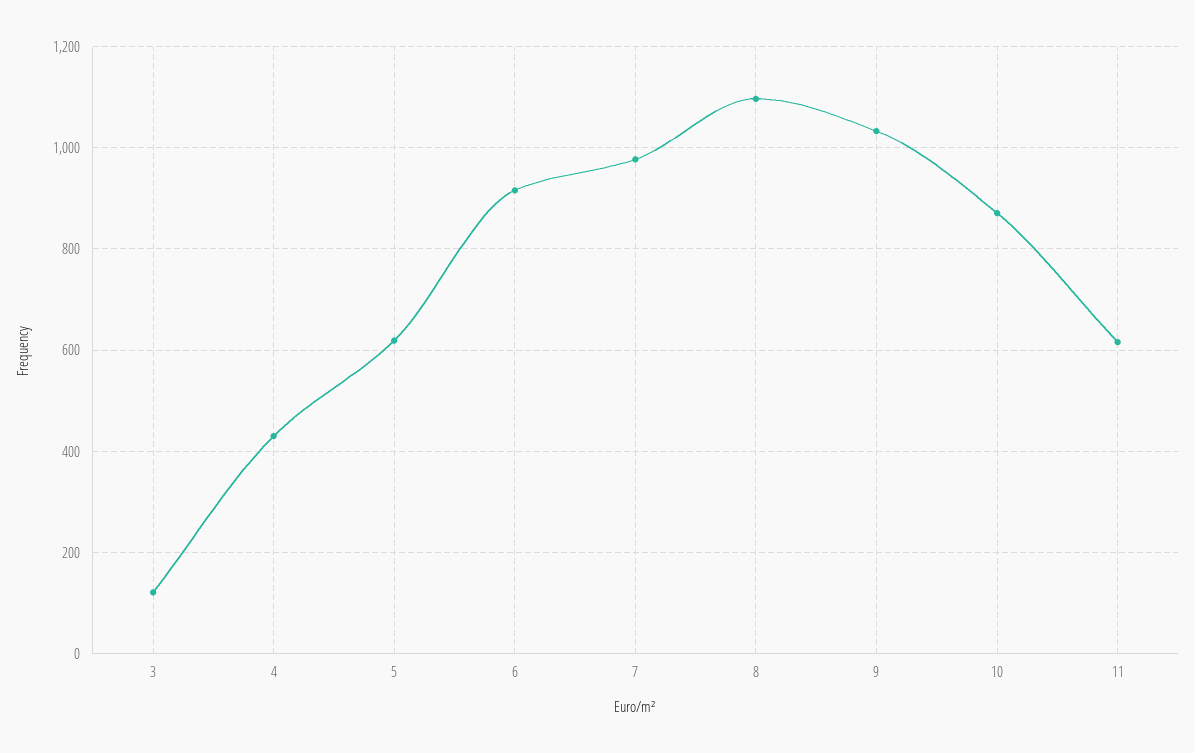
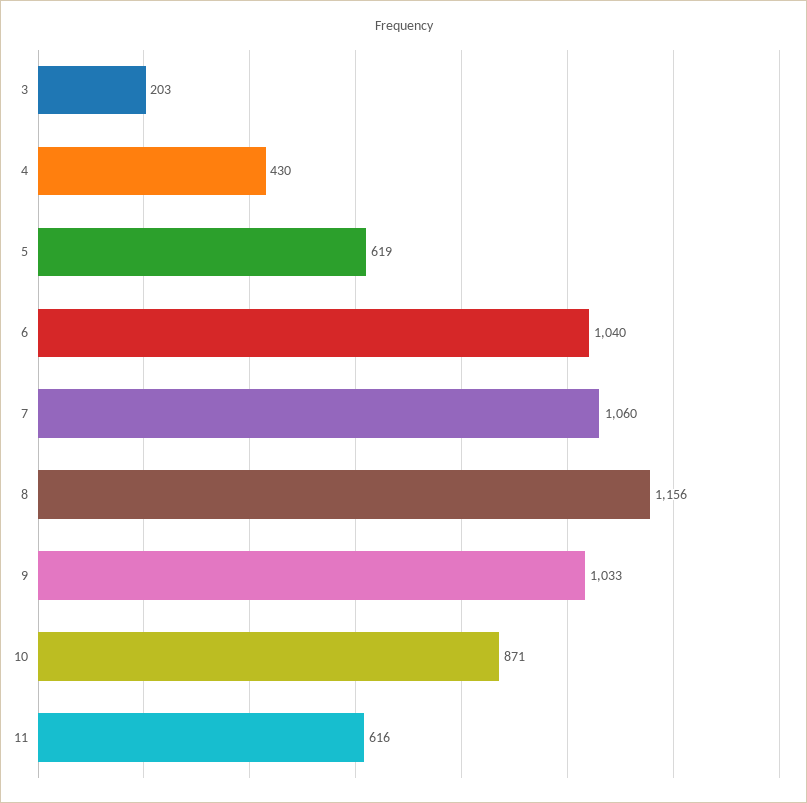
3: 120 -> 203
6: 920 -> 1040
7: 980 -> 1060
8: 1100 -> 1156

